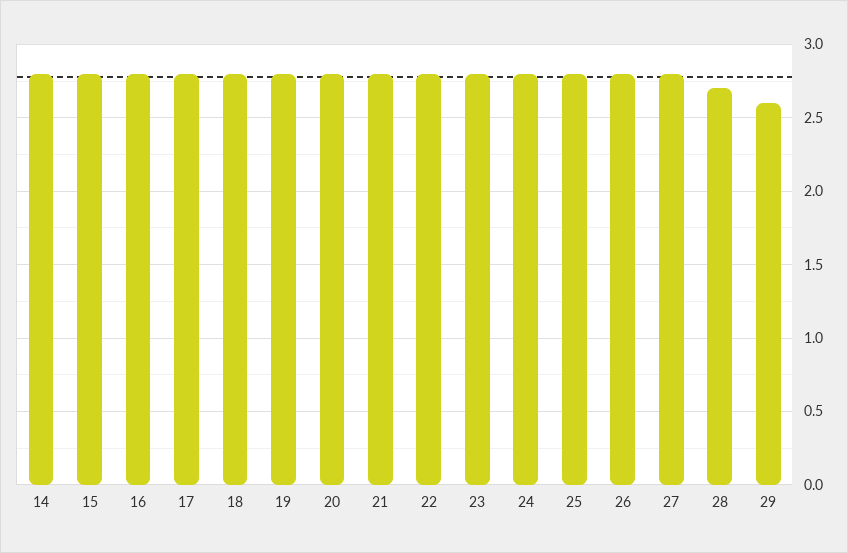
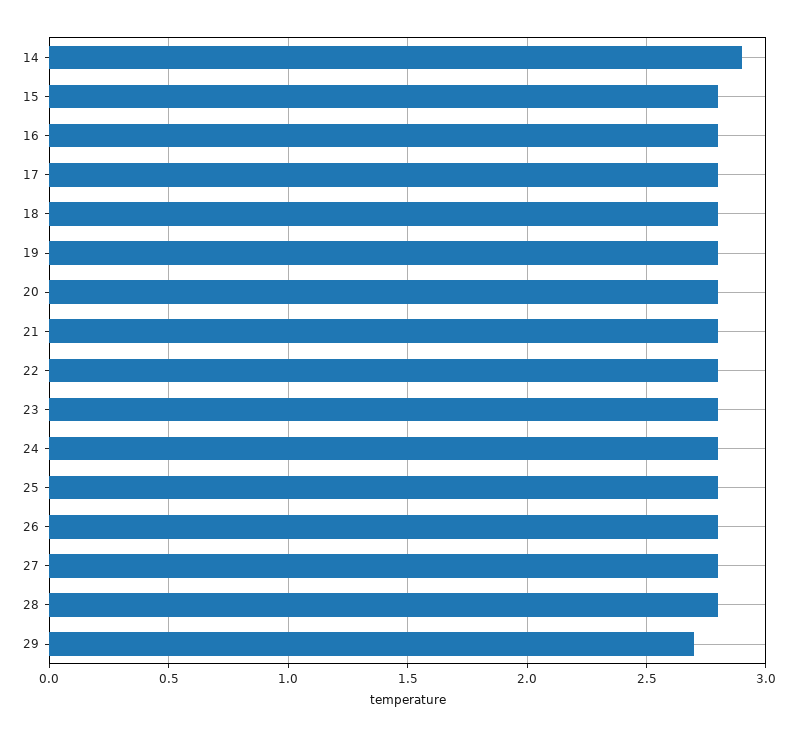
14: 2.8 -> 2.9
28: 2.7 -> 2.8
29: 2.6 -> 2.7

